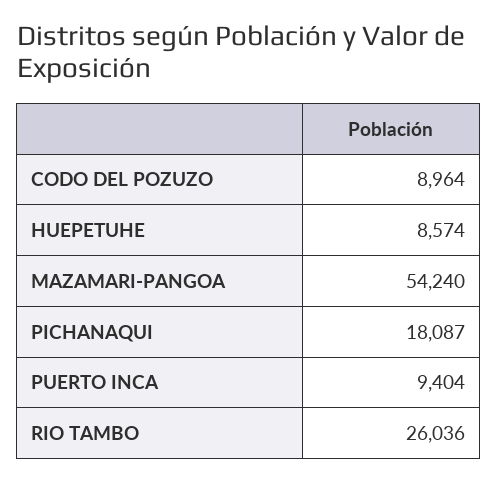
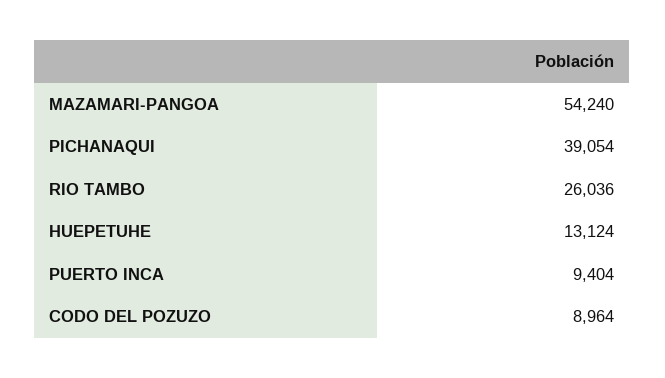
HUEPETUHE: 8574 -> 13124
PICHANAQUI: 18087 -> 39054

